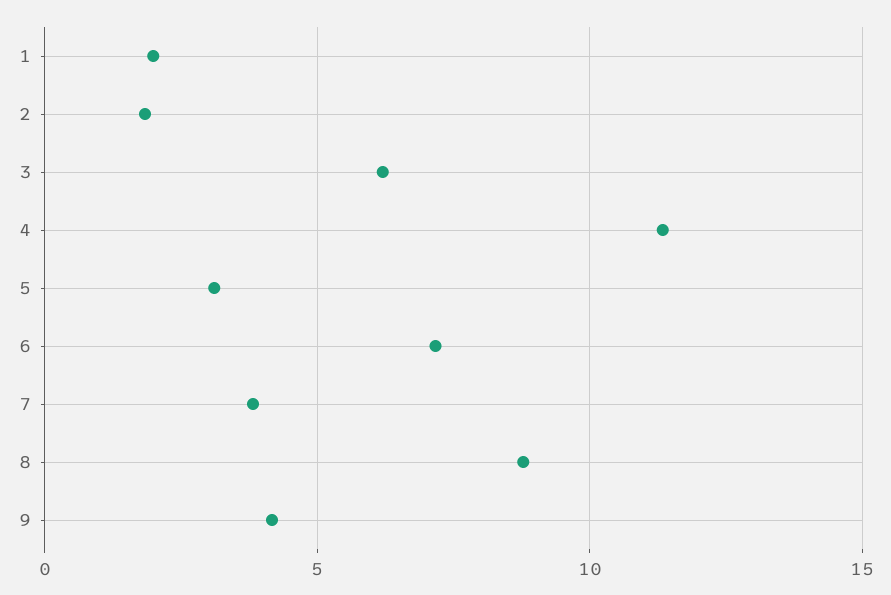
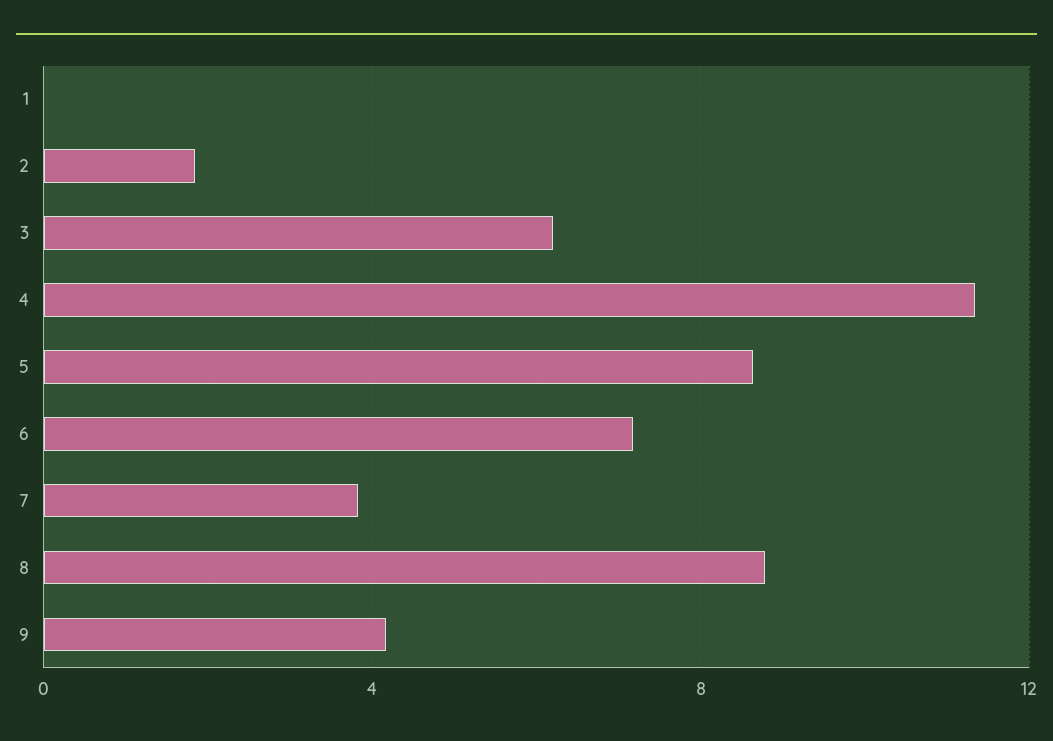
1: 2 -> 0
5: 3 -> 8.5

